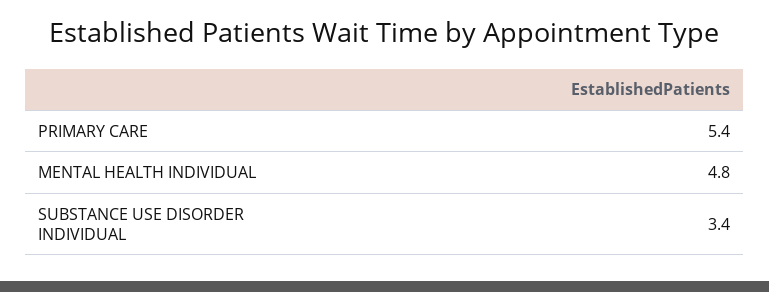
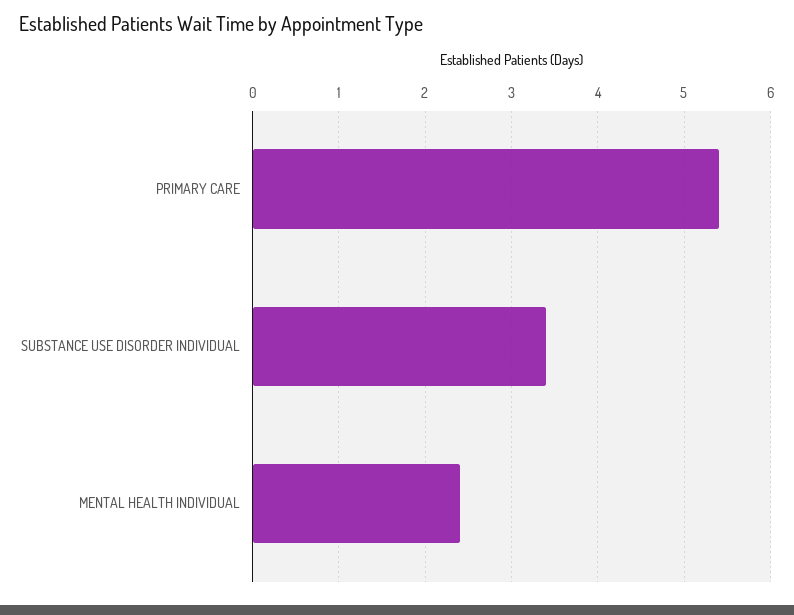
MENTAL HEALTH INDIVIDUAL: 4.8 -> 2.4

